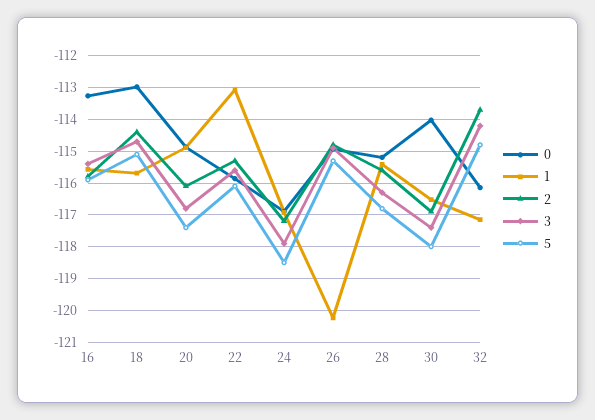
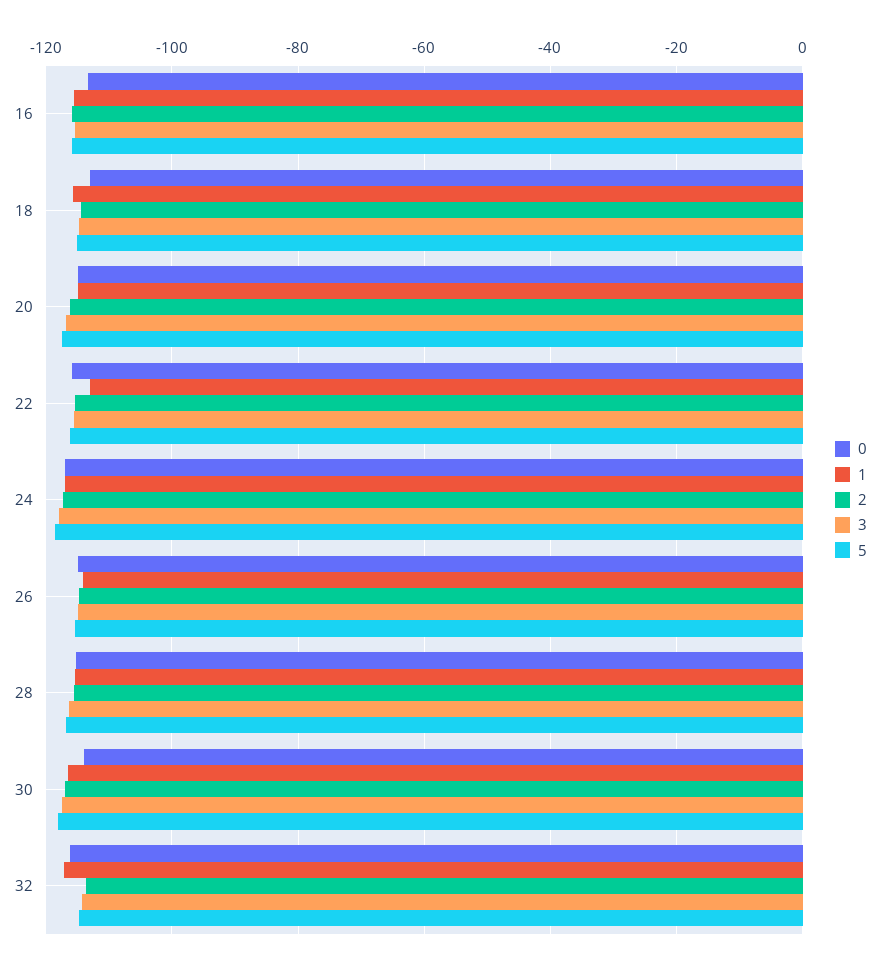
1, 26: -120.2 -> -114

